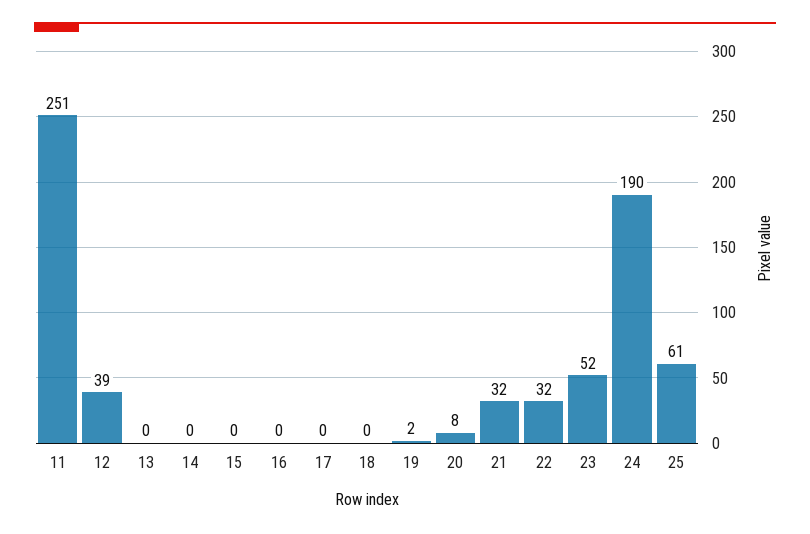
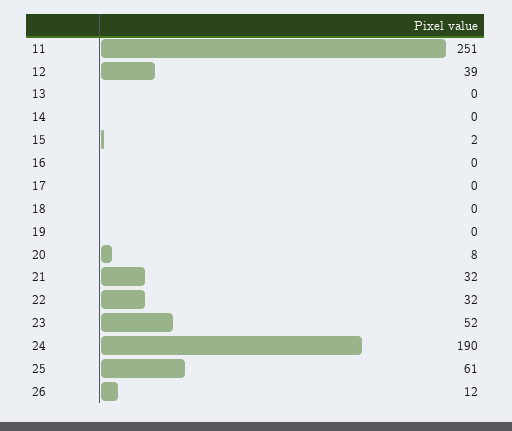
15: 0 -> 2
19: 2 -> 0
26: none -> 12

